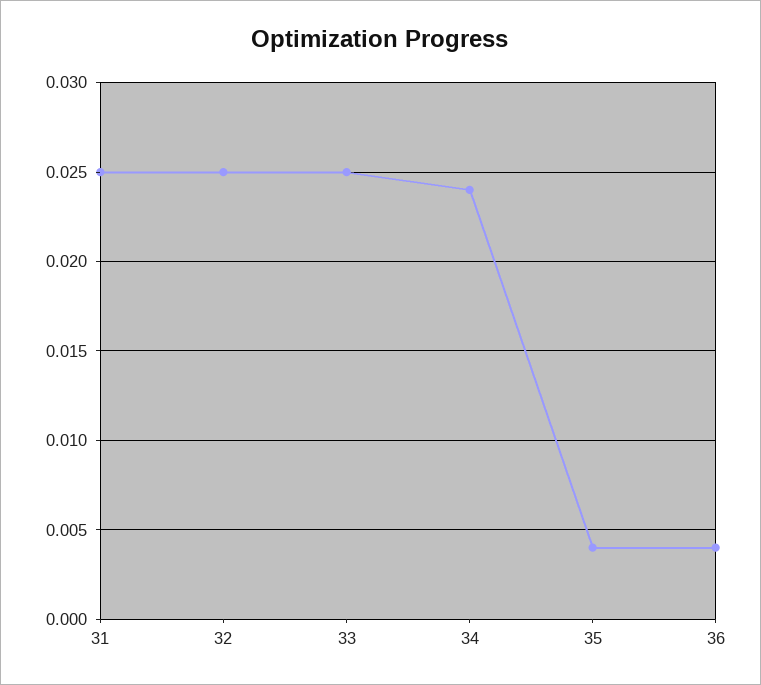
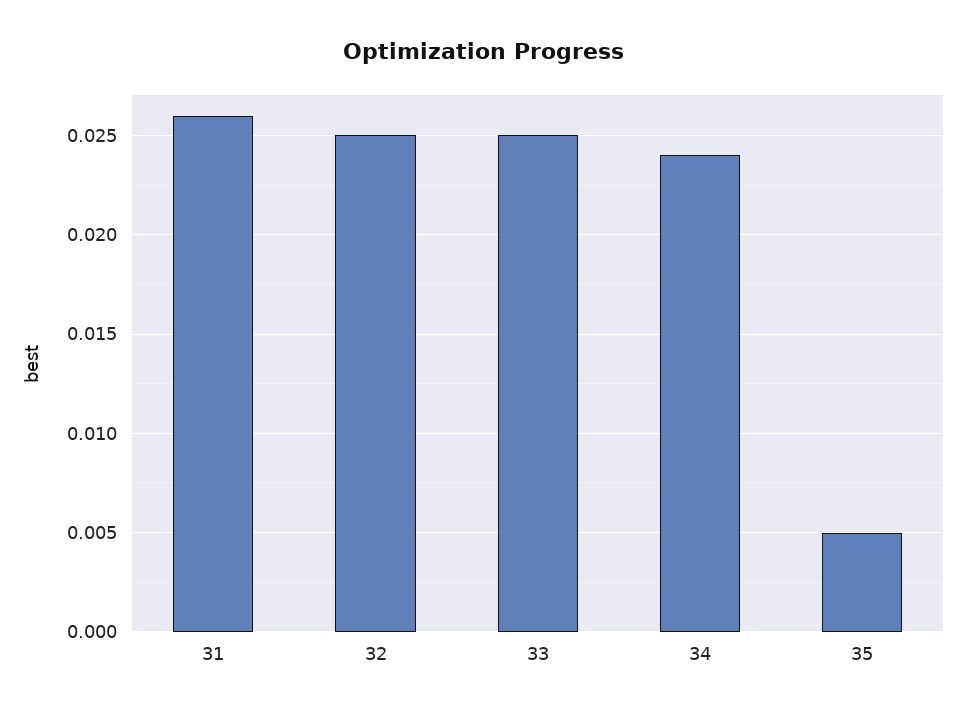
31: 0.025 -> 0.026
35: 0.004 -> 0.005
36: 0.004 -> none

